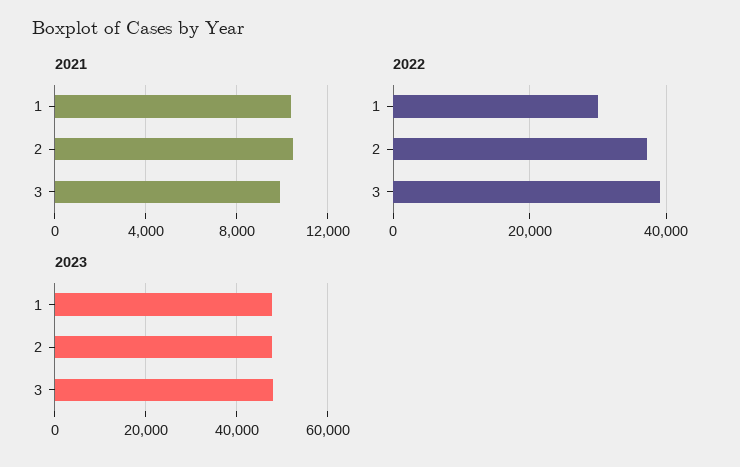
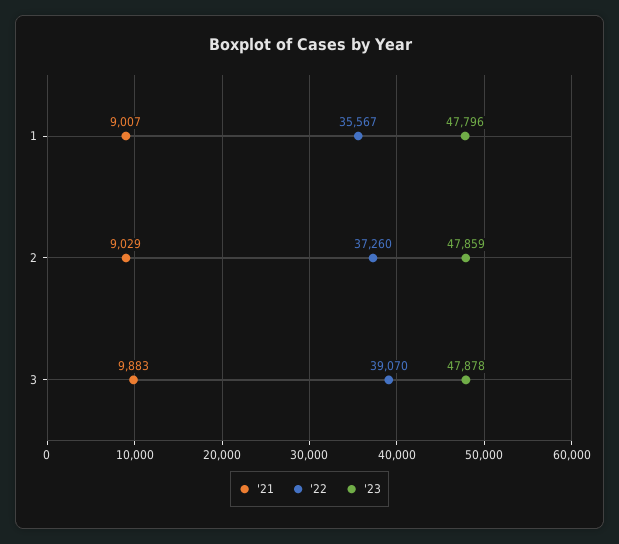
2021, 1: 10500 -> 9007
2021, 2: 10500 -> 9029
2022, 1: 30000 -> 35567

